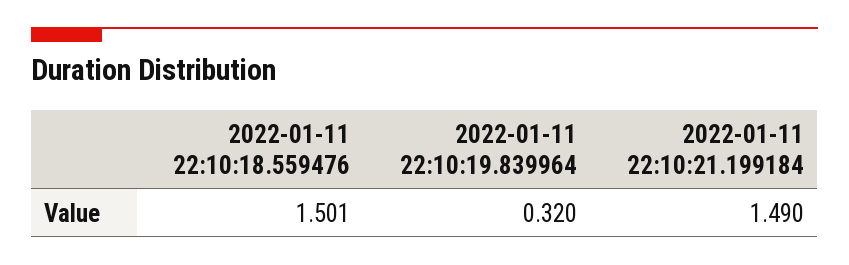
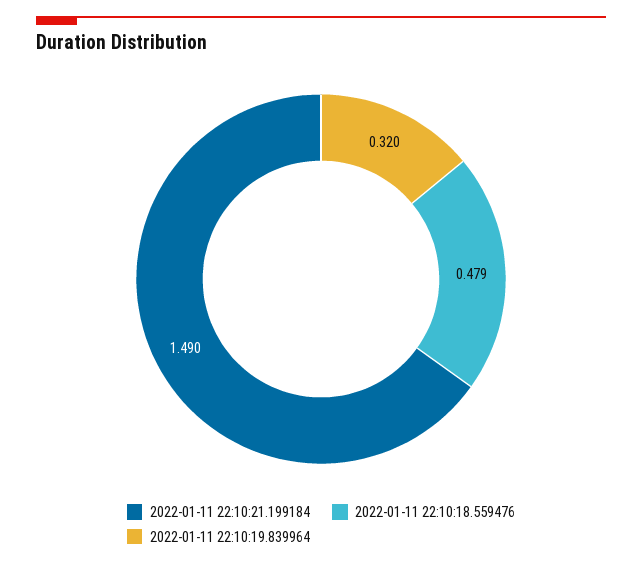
2022-01-11 22:10:18.559476: 1.501 -> 0.479

